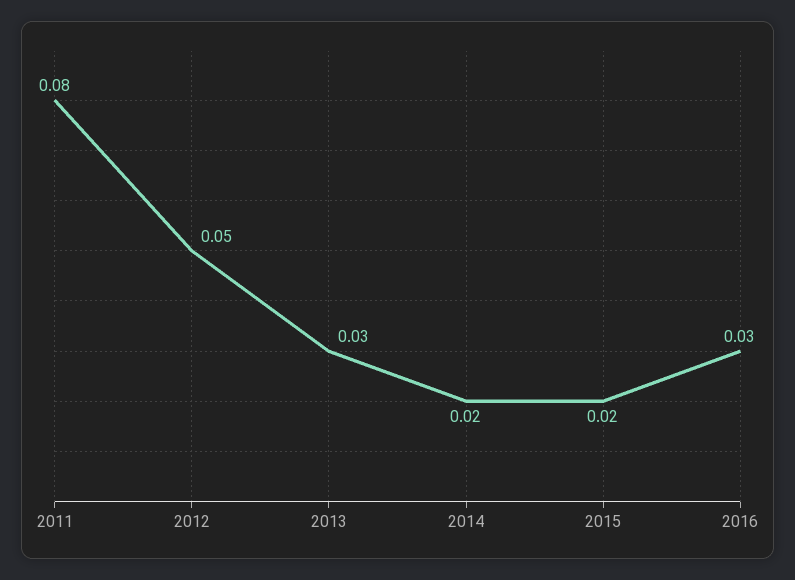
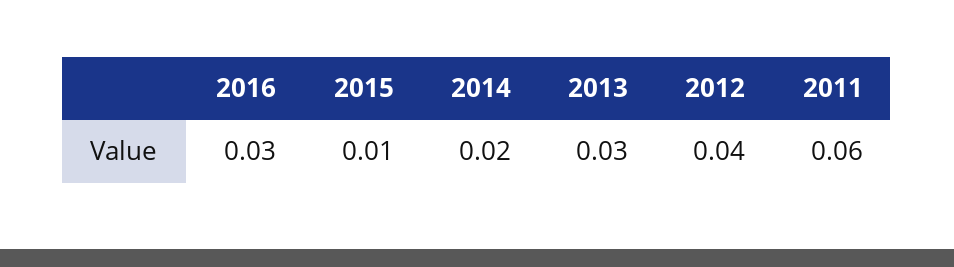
2011: 0.08 -> 0.06
2012: 0.05 -> 0.04
2015: 0.02 -> 0.01

